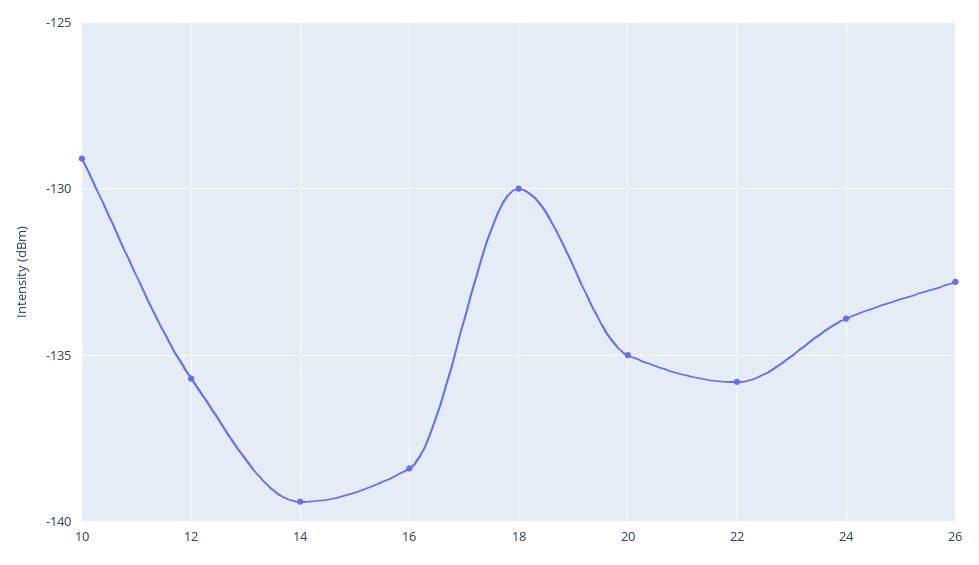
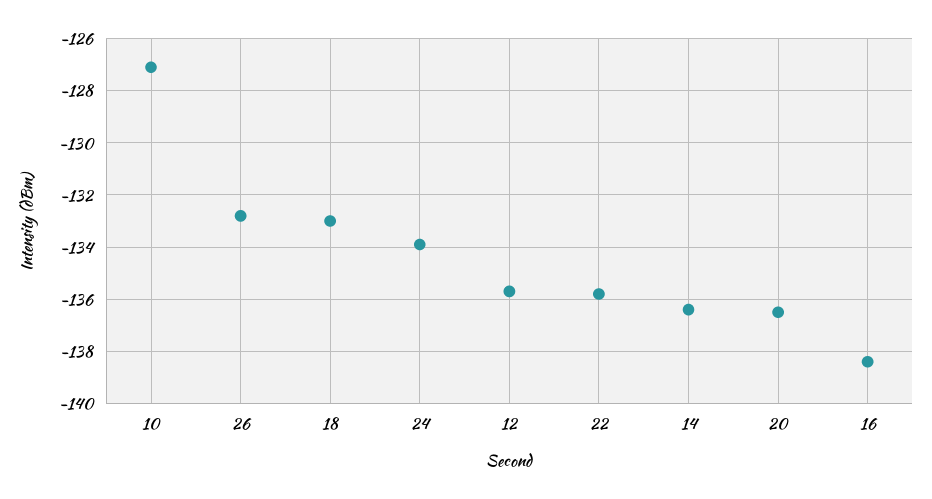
10: -129 -> -127
14: -139.5 -> -136.5
18: -130 -> -133
20: -135 -> -136.5

